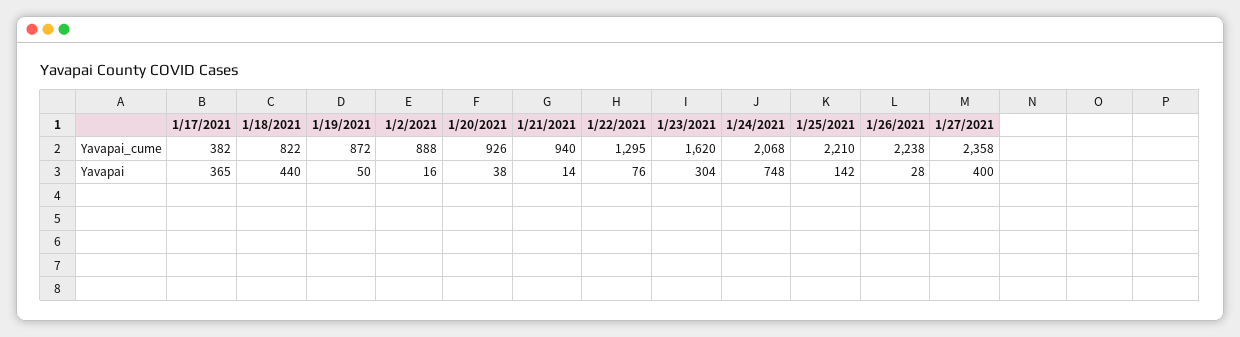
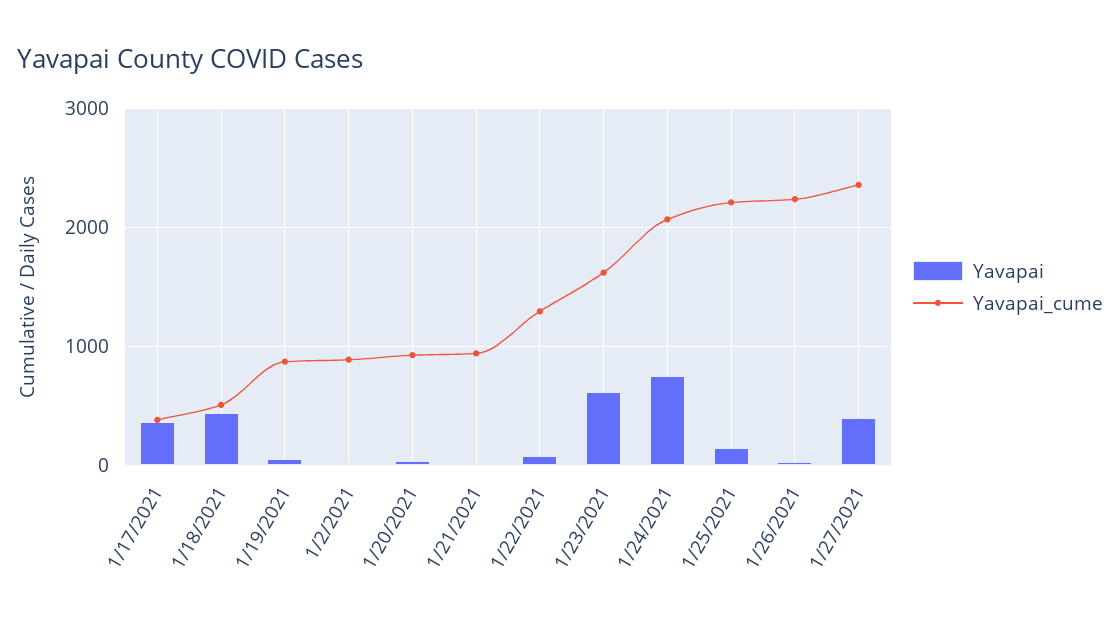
Yavapai_cume, 1/18/2021: 822 -> 500
Yavapai, 1/23/2021: 304 -> 600

